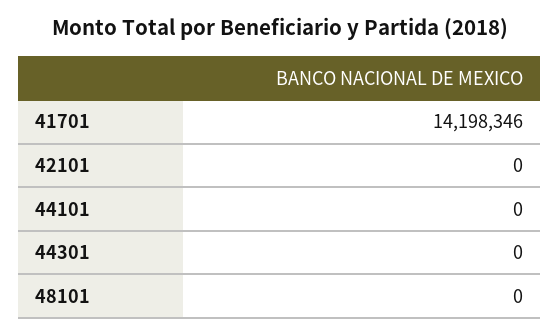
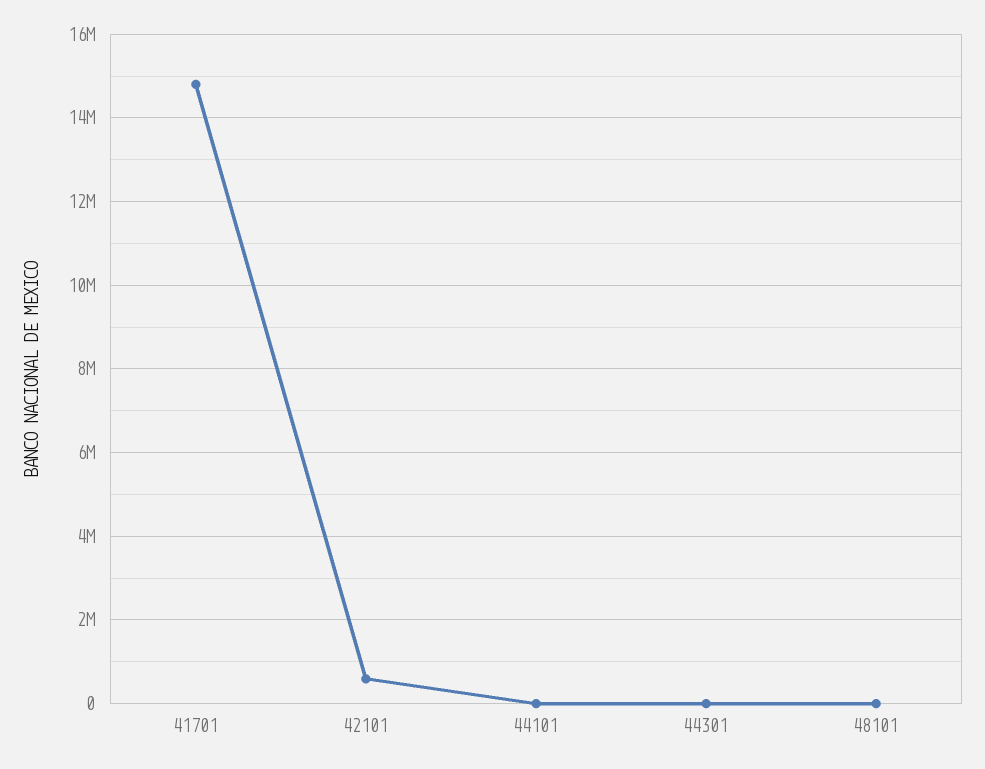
41701: 14198346 -> 14800000
42101: 0 -> 600000

